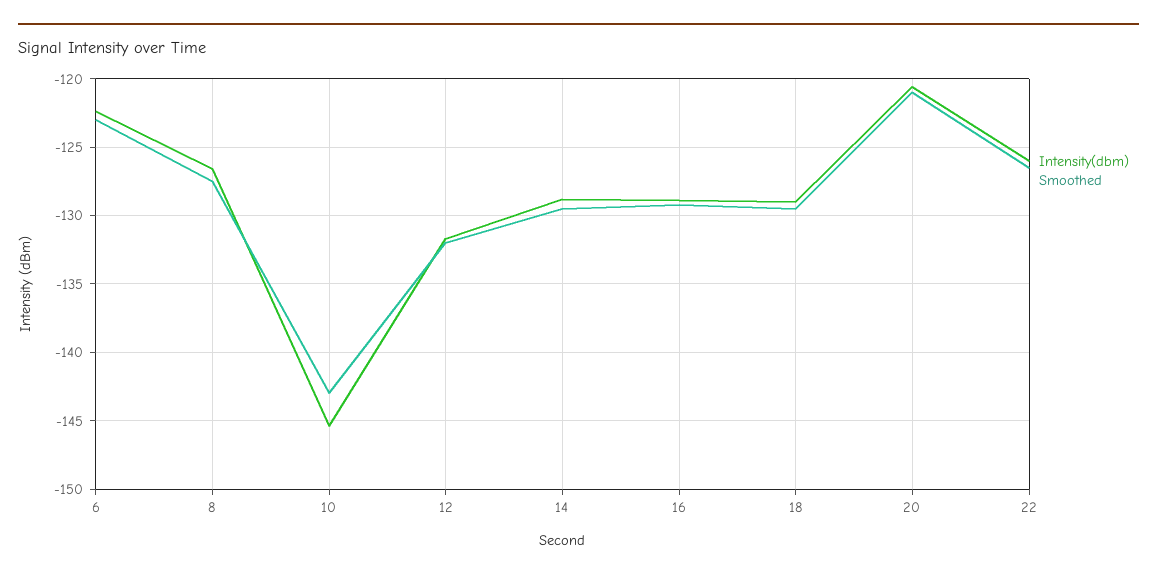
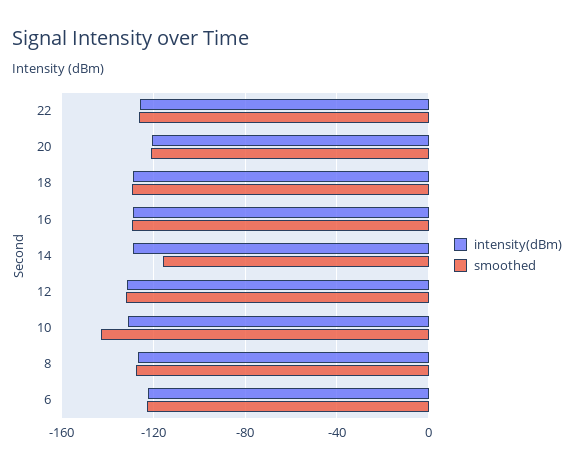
Intensity(dbm), 10: -145.5 -> -130
Smoothed, 14: -129.5 -> -115

